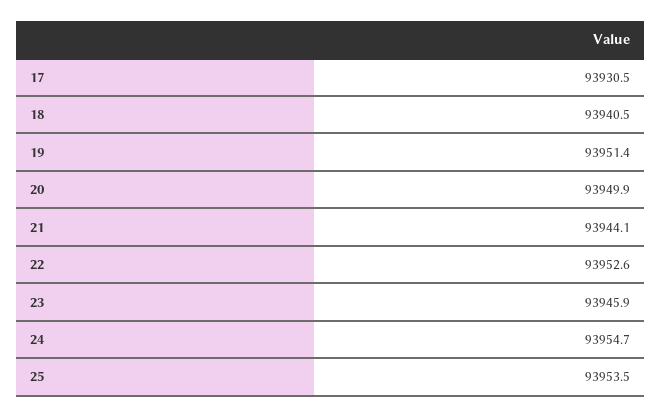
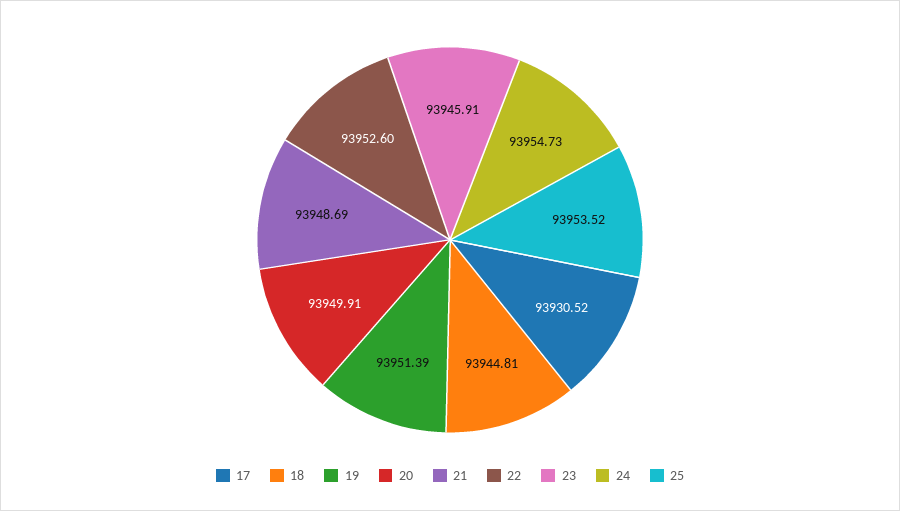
18: 93940.5 -> 93944.81
21: 93944.1 -> 93948.69

